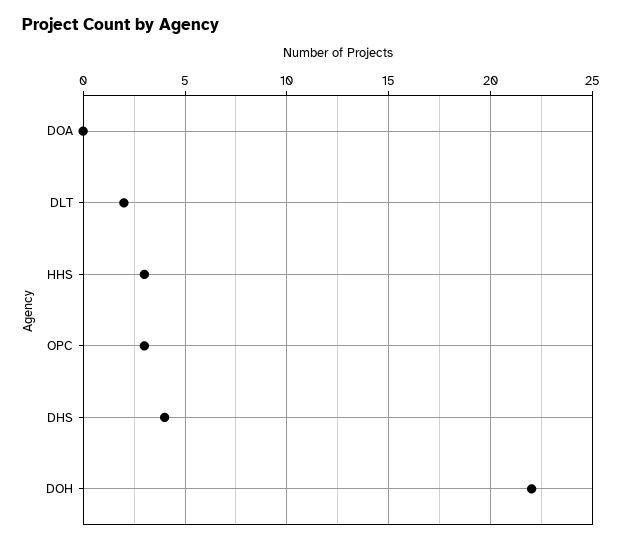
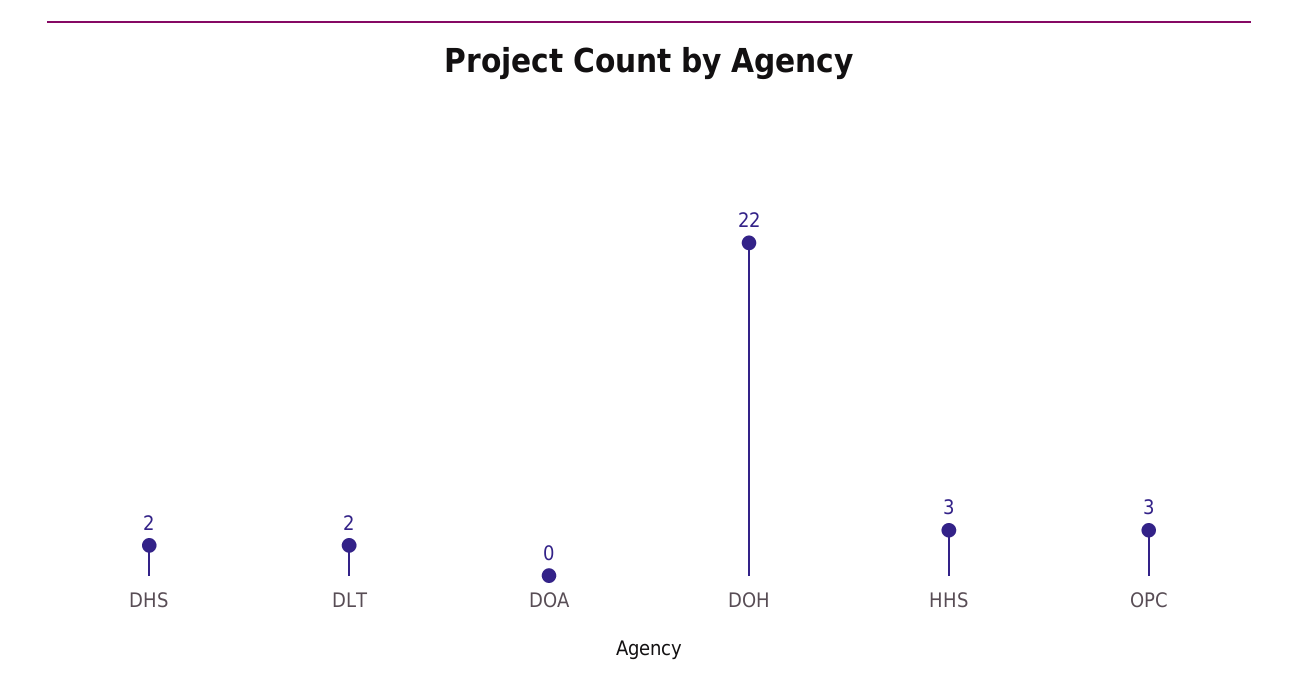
DHS: 4 -> 2

